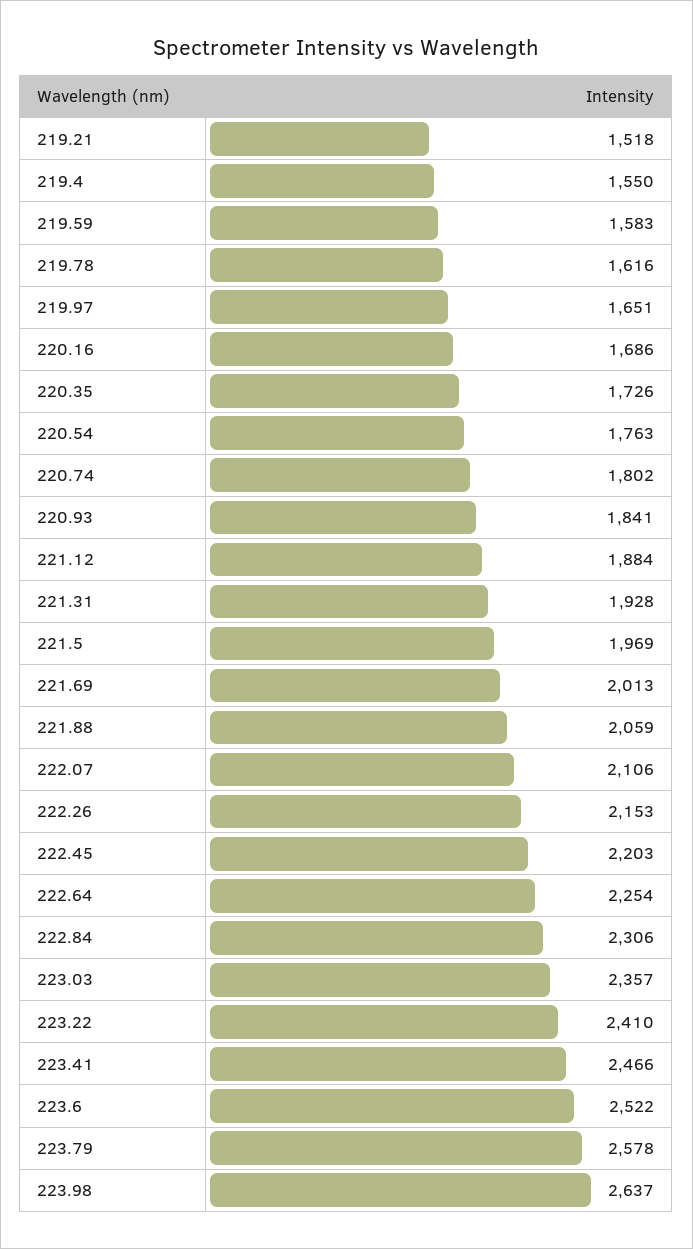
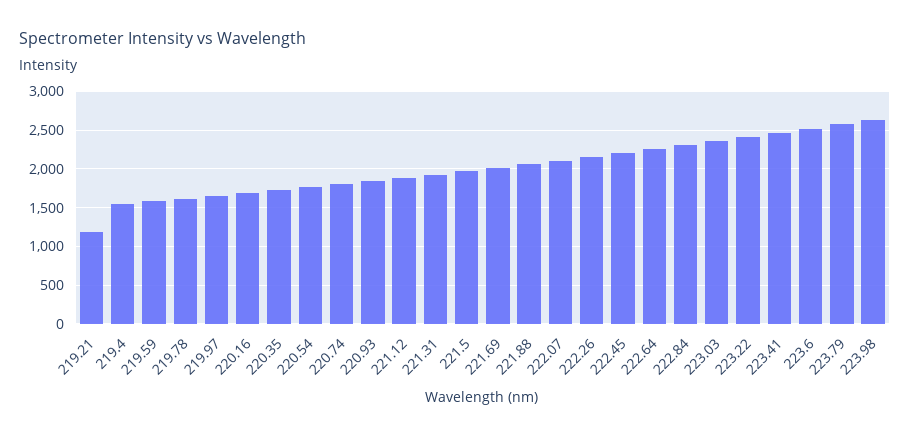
219.21: 1518 -> 1200

